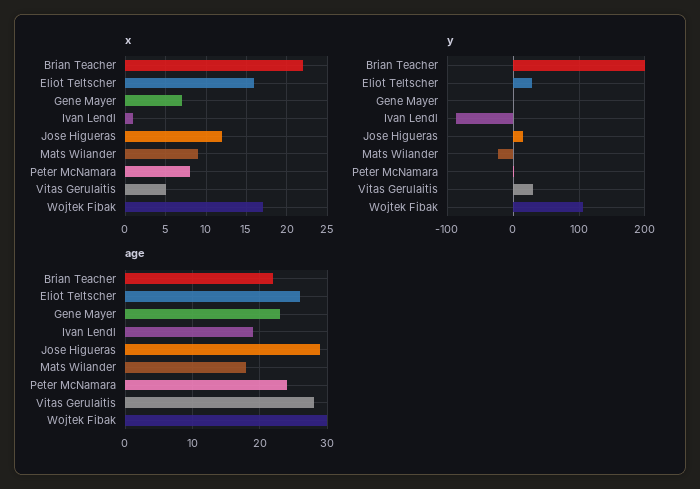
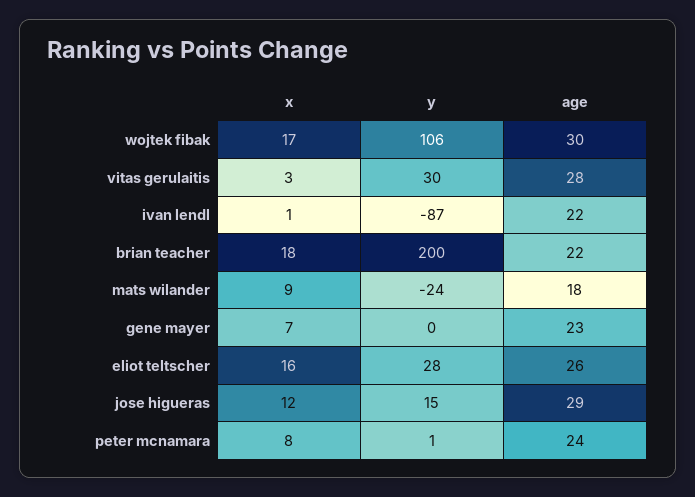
x, Brian Teacher: 22 -> 18
x, Vitas Gerulaitis: 5 -> 3
age, Ivan Lendl: 19 -> 22

